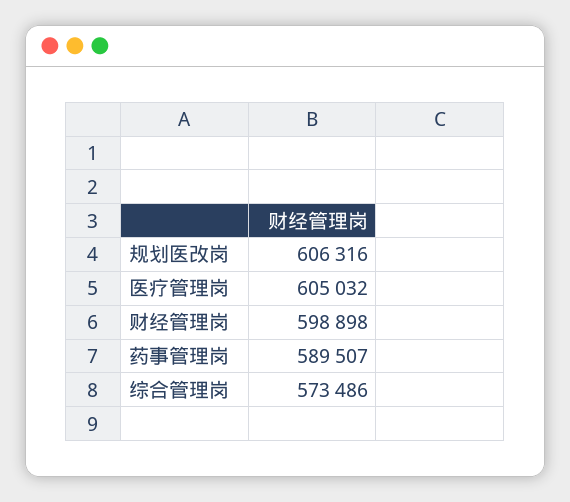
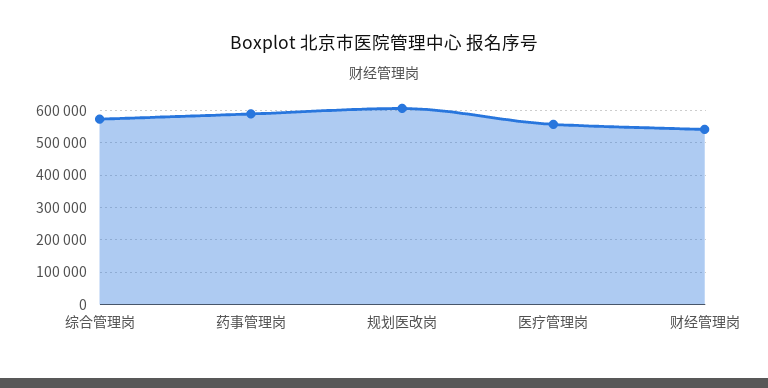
医疗管理岗: 605032 -> 560000
财经管理岗: 598898 -> 540000

